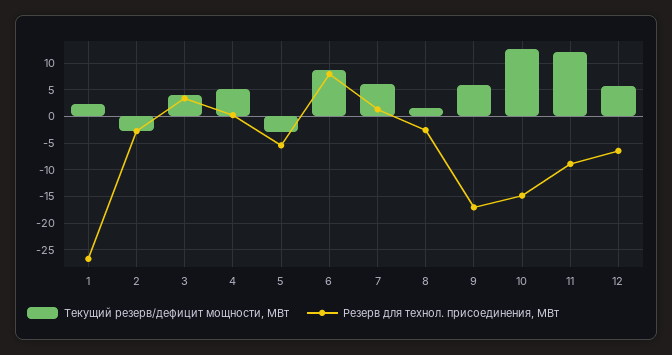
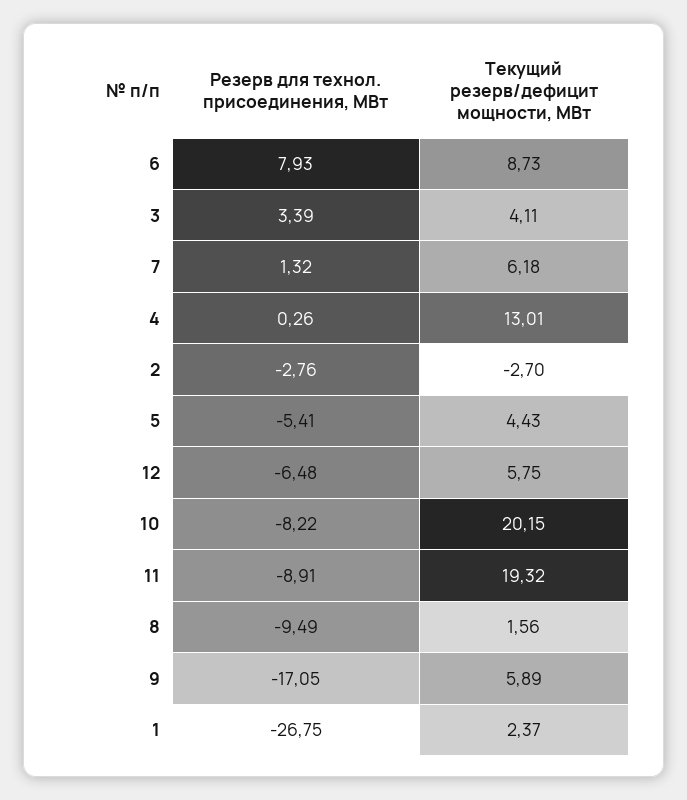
Текущий резерв/дефицит мощности, МВт, 4: 5 -> 13.01
Текущий резерв/дефицит мощности, МВт, 5: -2.5 -> 4.43
Резерв для технол. присоединения, МВт, 8: -2.5 -> -9.49
Текущий резерв/дефицит мощности, МВт, 10: 12.5 -> 20.15
Резерв для технол. присоединения, МВт, 10: -15 -> -8.22
Текущий резерв/дефицит мощности, МВт, 11: 12.5 -> 19.32

